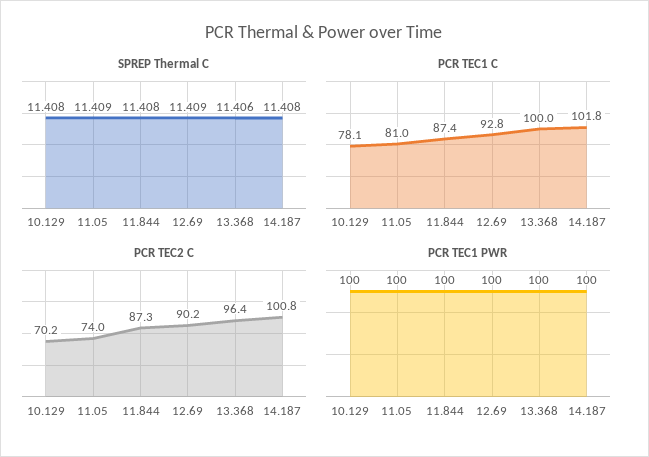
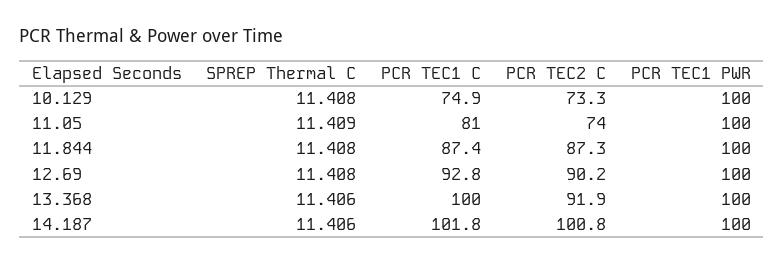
SPREP Thermal C, 12.69: 11.409 -> 11.408
SPREP Thermal C, 14.187: 11.408 -> 11.406
PCR TEC1 C, 10.129: 78.1 -> 74.9
PCR TEC2 C, 10.129: 70.2 -> 73.3
PCR TEC2 C, 13.368: 96.4 -> 91.9

